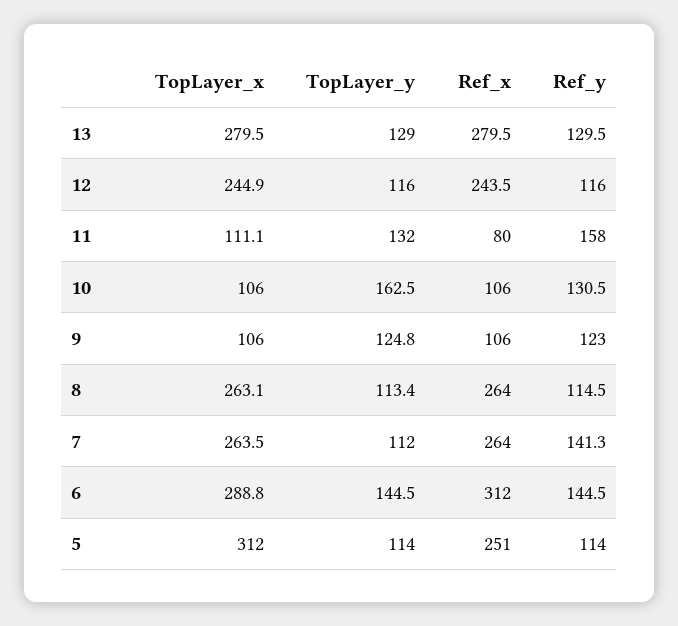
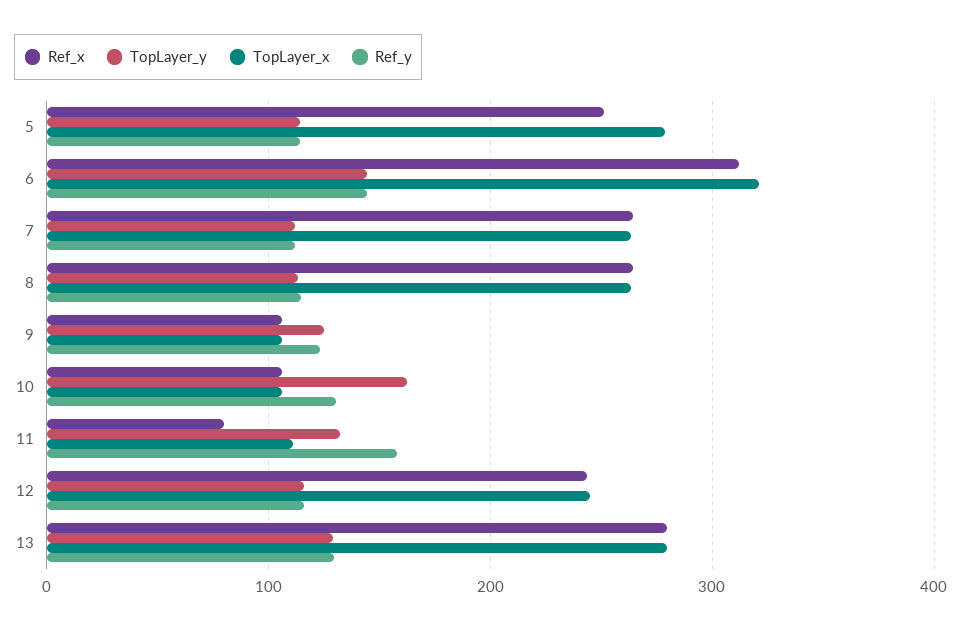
Ref_y, 7: 141.3 -> 110
TopLayer_x, 6: 288.8 -> 320
TopLayer_x, 5: 312 -> 280

